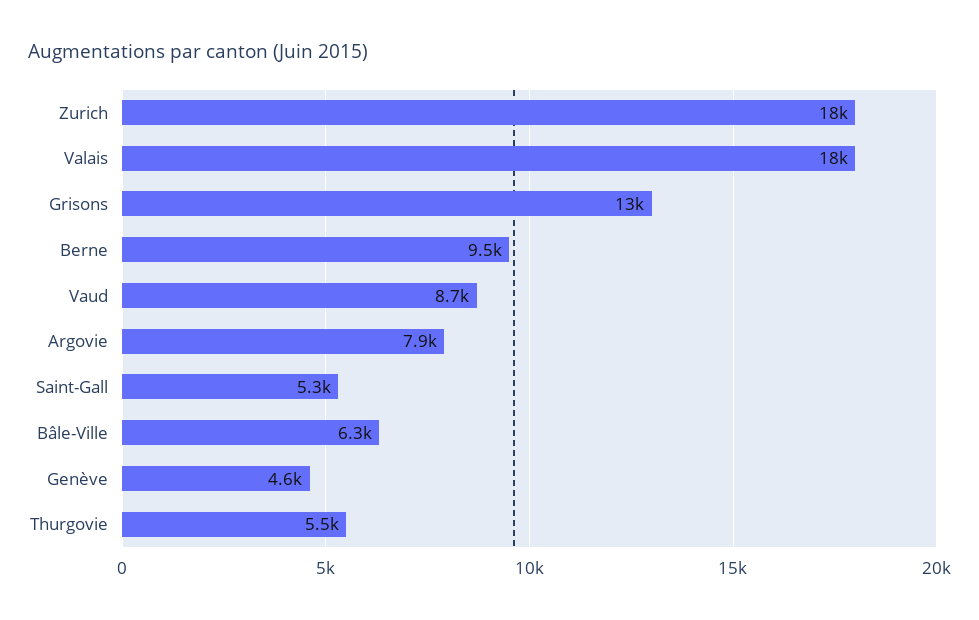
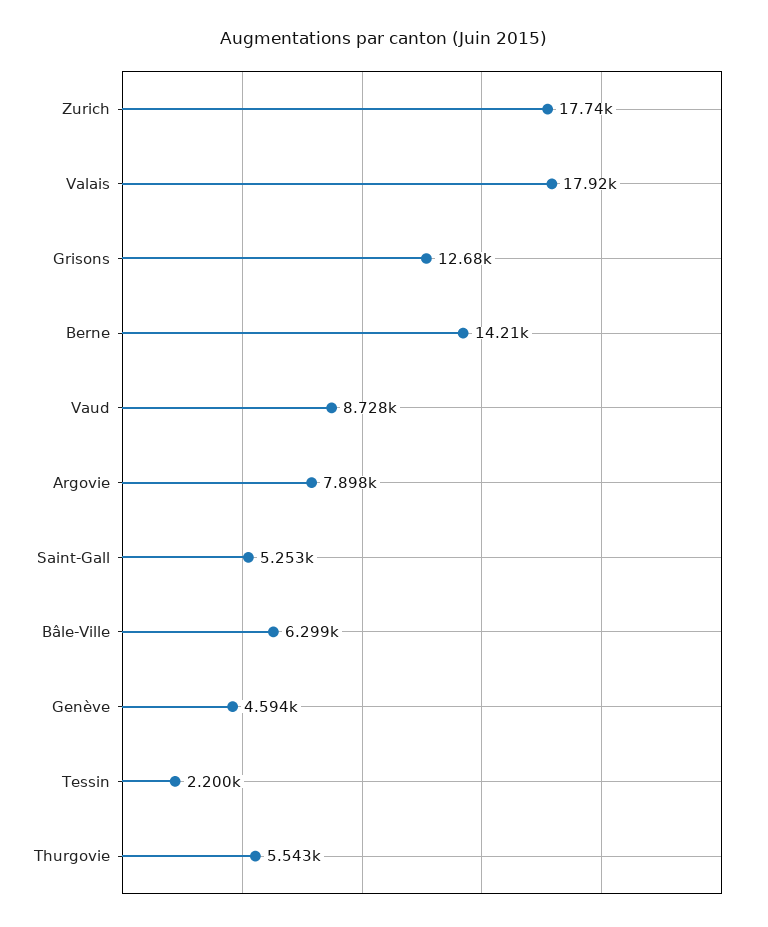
Berne: 9500 -> 14210
Tessin: none -> 2200

